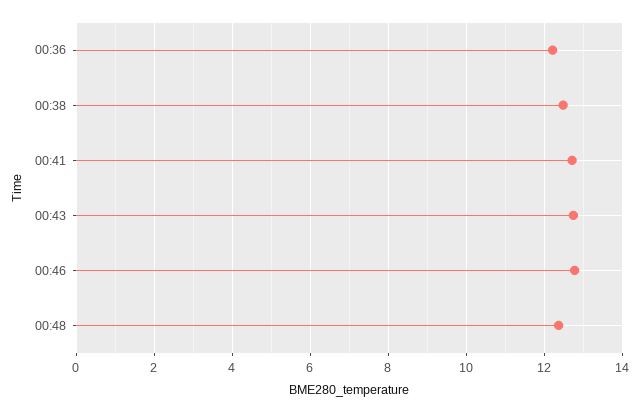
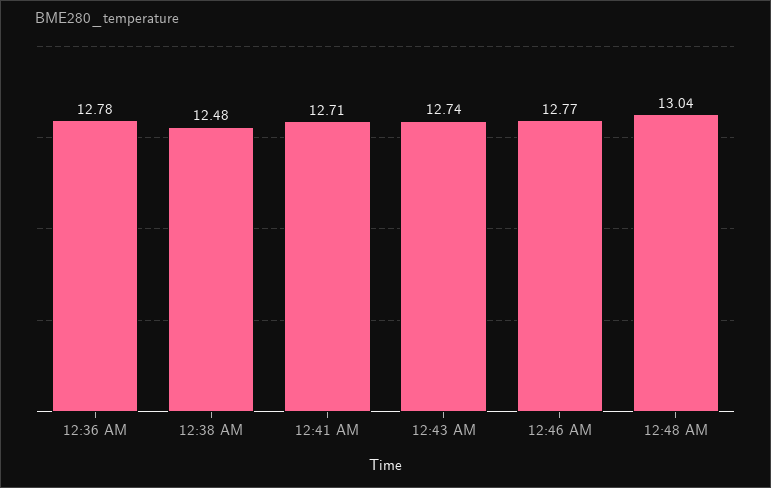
00:36: 12.2 -> 12.78
00:48: 12.4 -> 13.04

